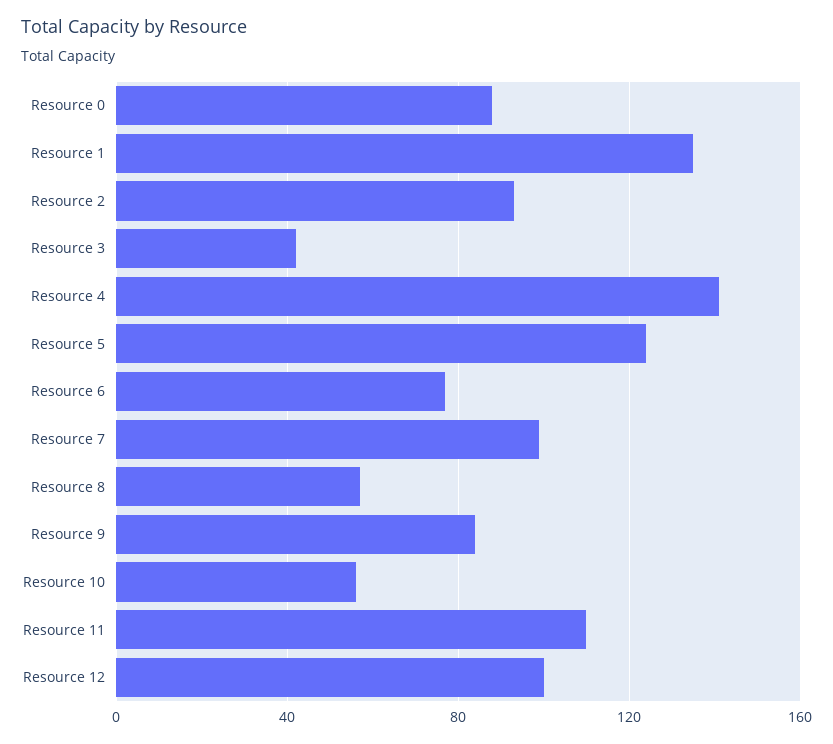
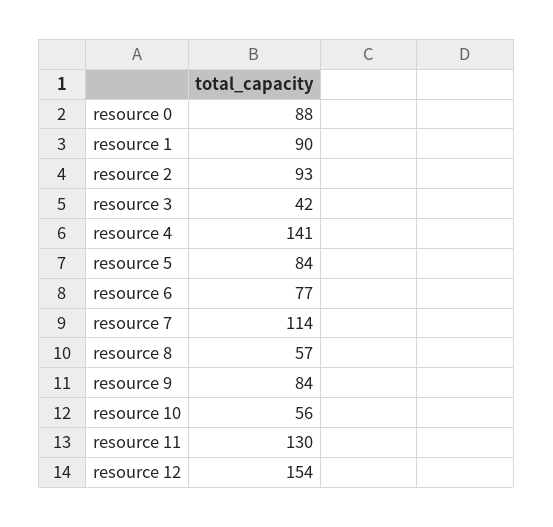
Resource 1: 135 -> 90
Resource 5: 125 -> 84
Resource 7: 100 -> 114
Resource 11: 110 -> 130
Resource 12: 100 -> 154

